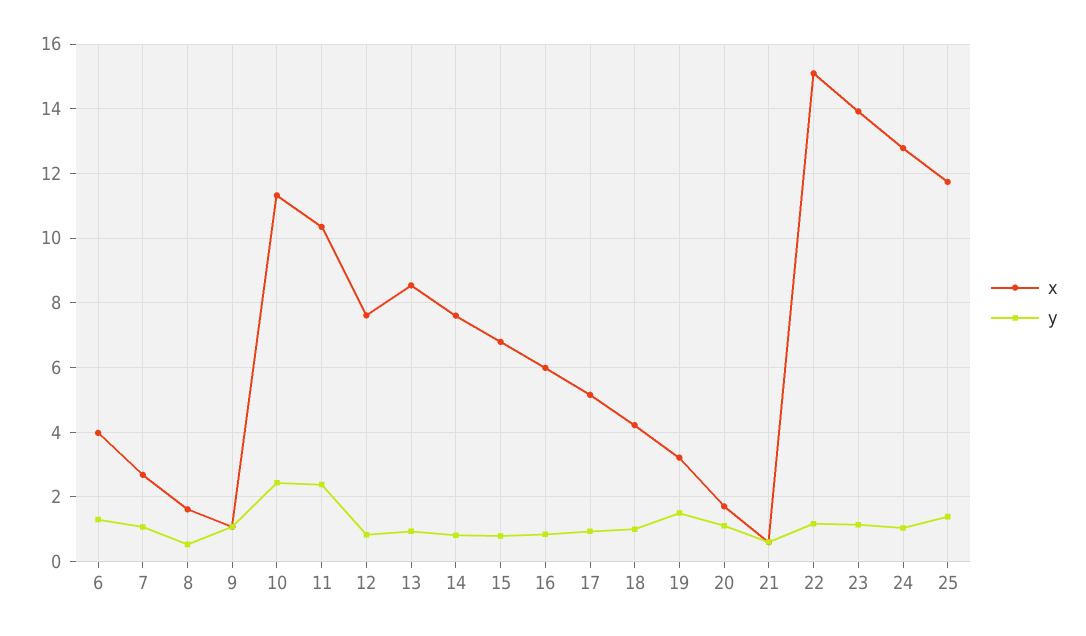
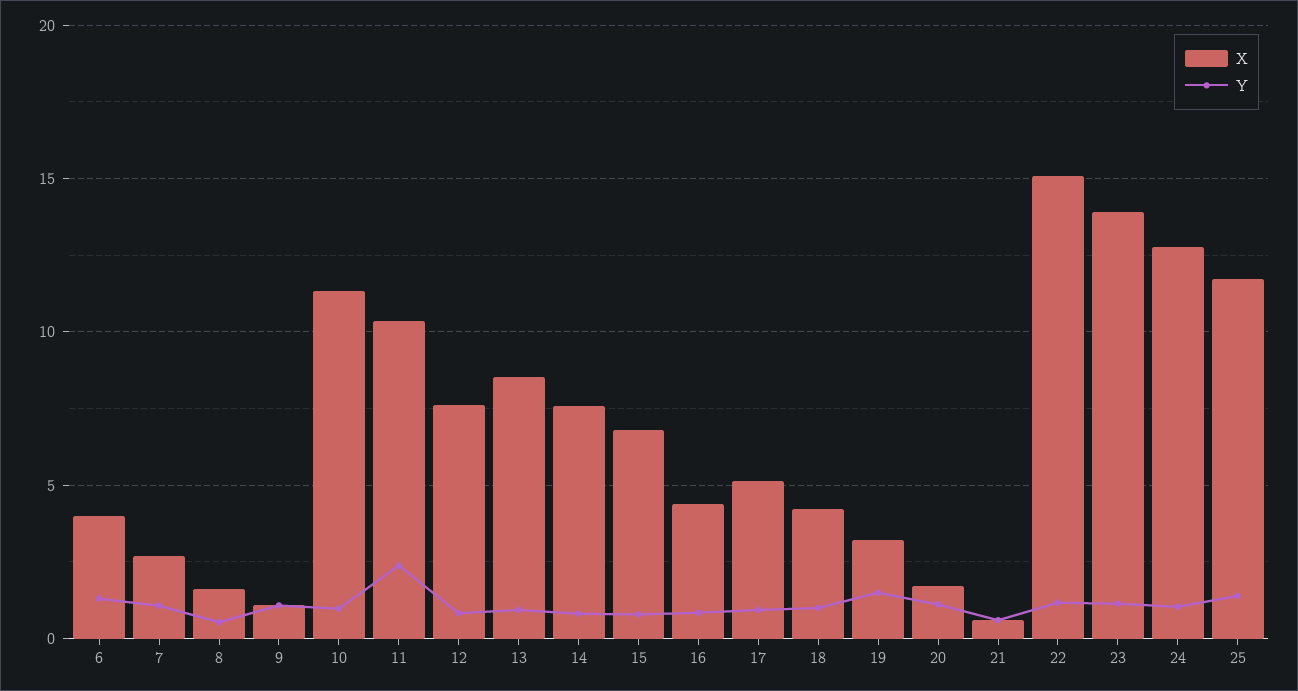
y, 10: 2.4 -> 1
x, 16: 6 -> 4.5

